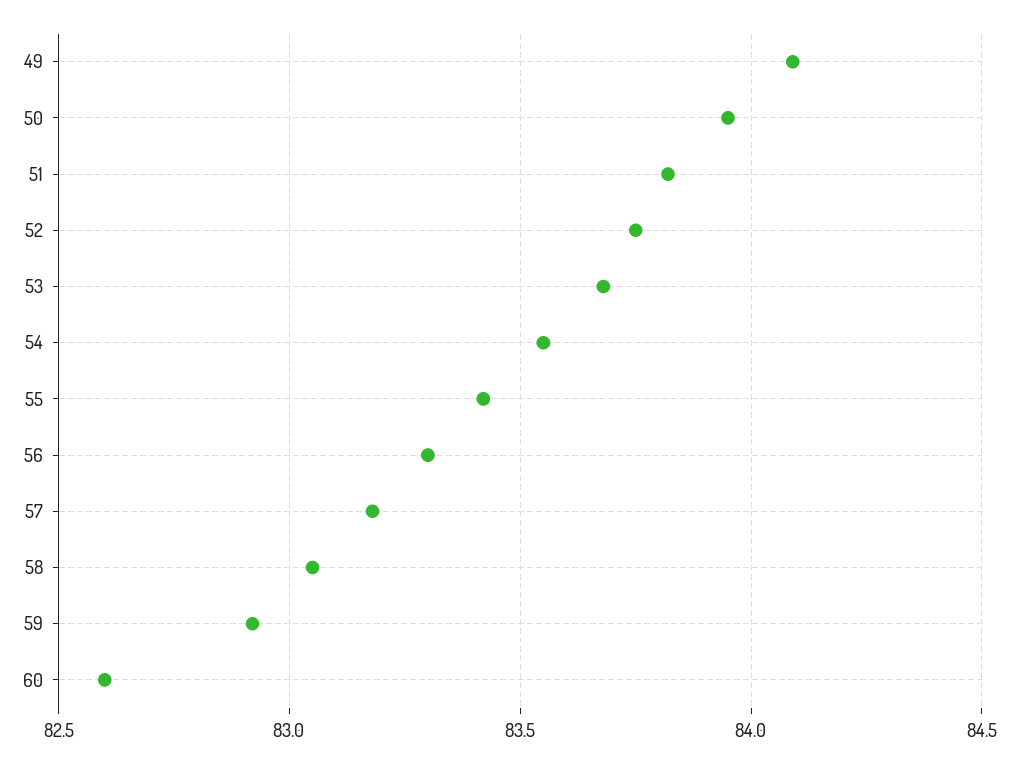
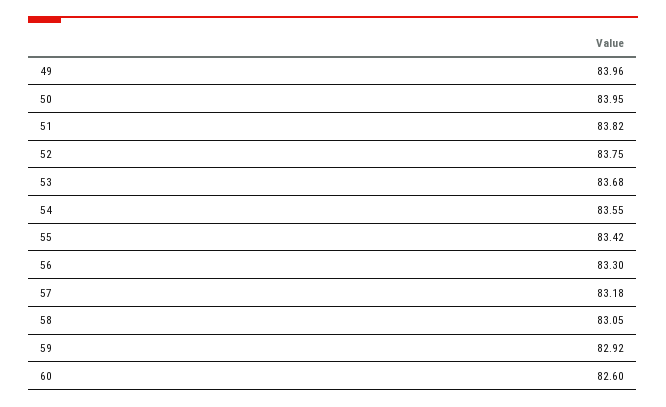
49: 84.1 -> 83.96

